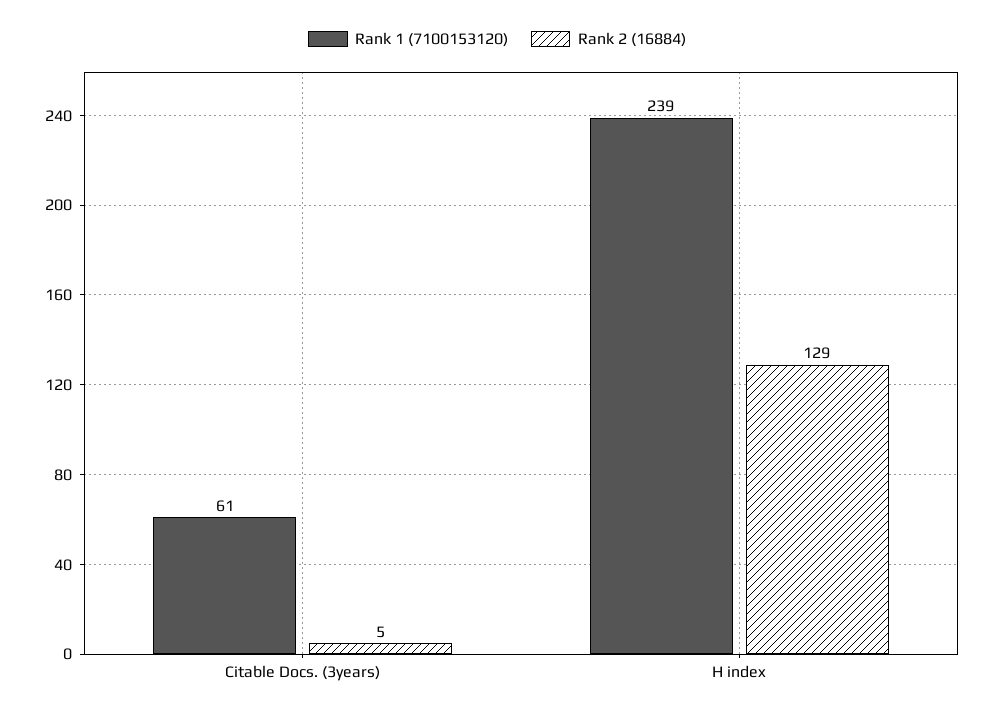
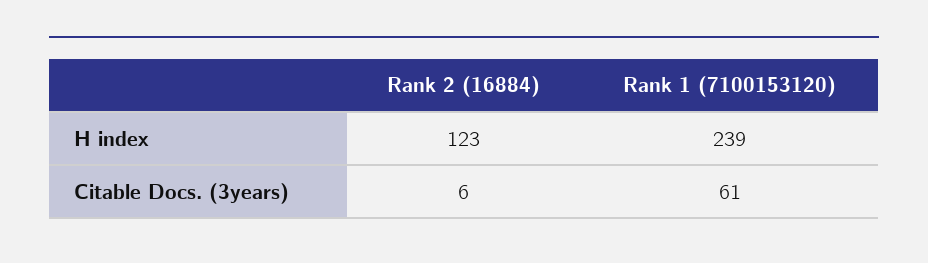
Rank 2 (16884), Citable Docs. (3years): 5 -> 6
Rank 2 (16884), H index: 129 -> 123

